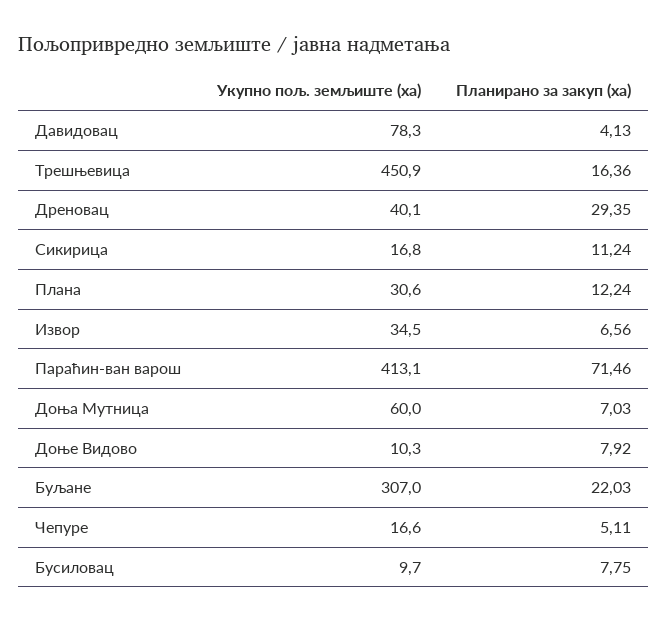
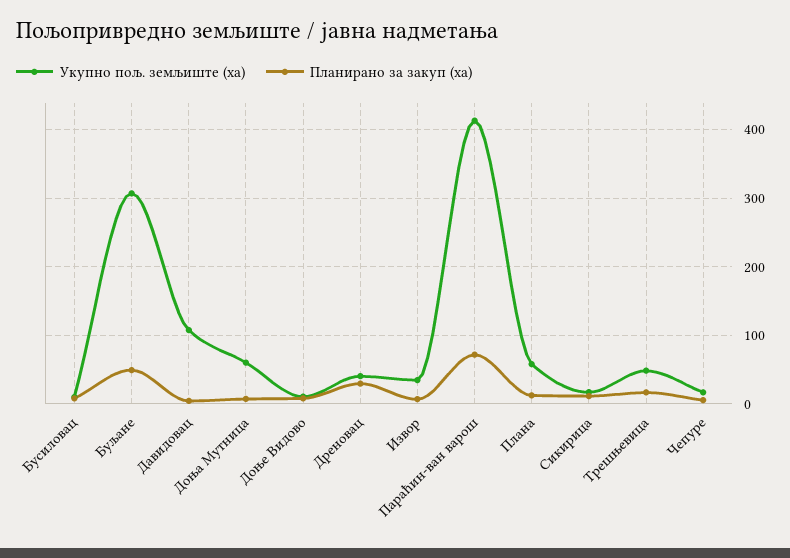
Укупно пољ. земљиште (ха), Давидовац: 78.3 -> 110
Укупно пољ. земљиште (ха), Трешњевица: 450.9 -> 50
Укупно пољ. земљиште (ха), Плана: 30.6 -> 60
Планирано за закуп (ха), Буљане: 22.03 -> 50

